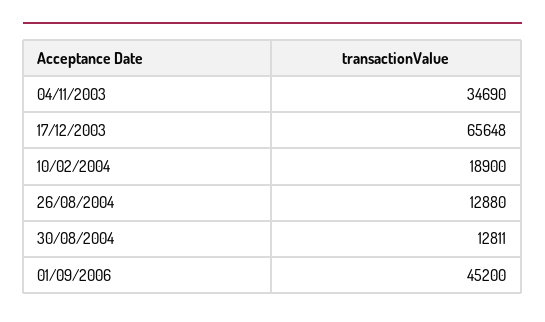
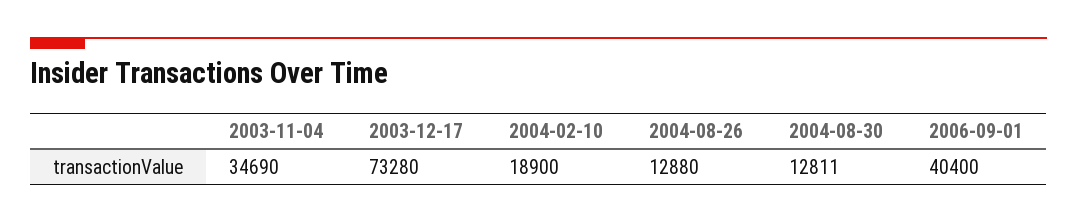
17/12/2003: 65648 -> 73280
01/09/2006: 45200 -> 40400

